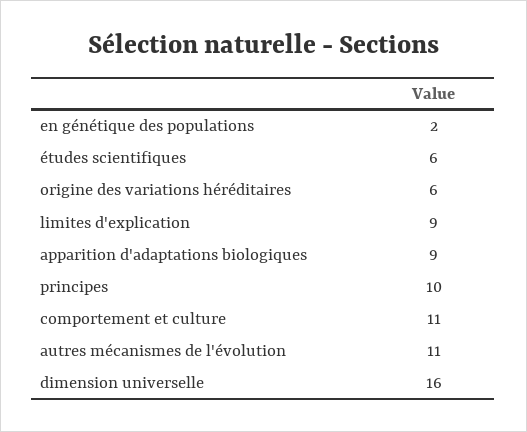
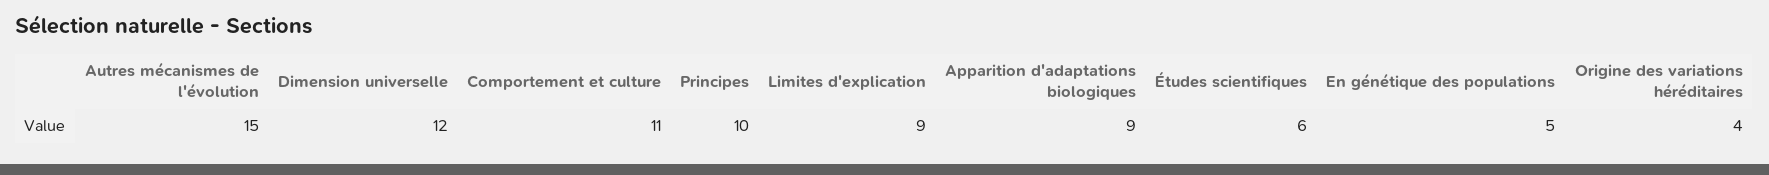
en génétique des populations: 2 -> 5
origine des variations héréditaires: 6 -> 4
autres mécanismes de l'évolution: 11 -> 15
dimension universelle: 16 -> 12

